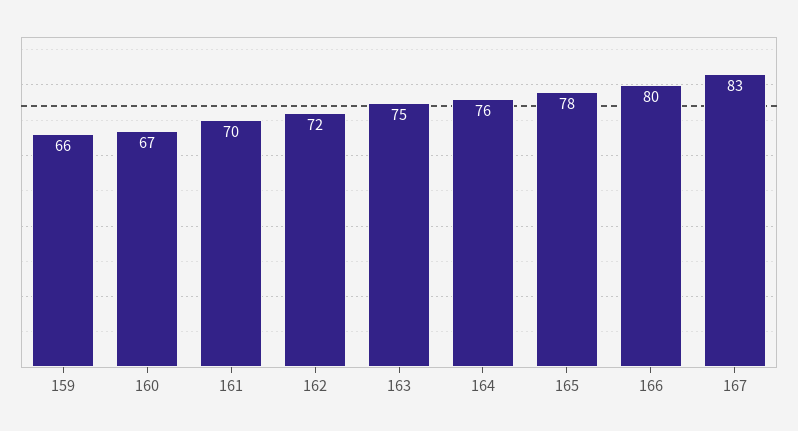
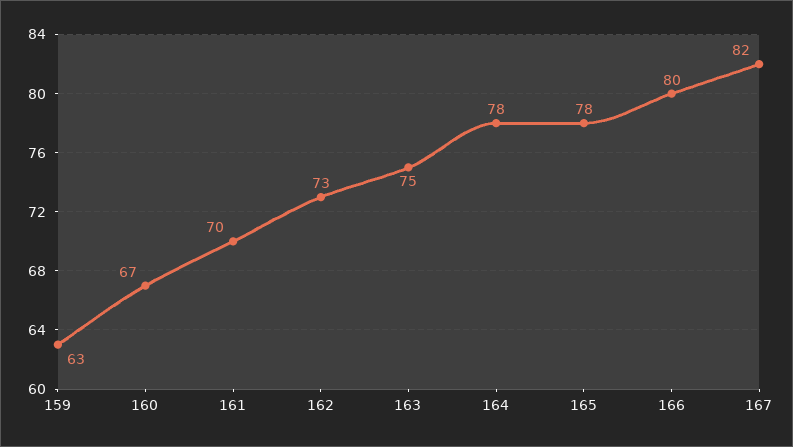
159: 66 -> 63
162: 72 -> 73
164: 76 -> 78
167: 83 -> 82

